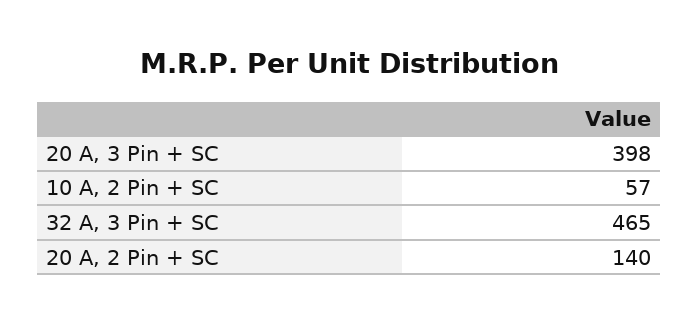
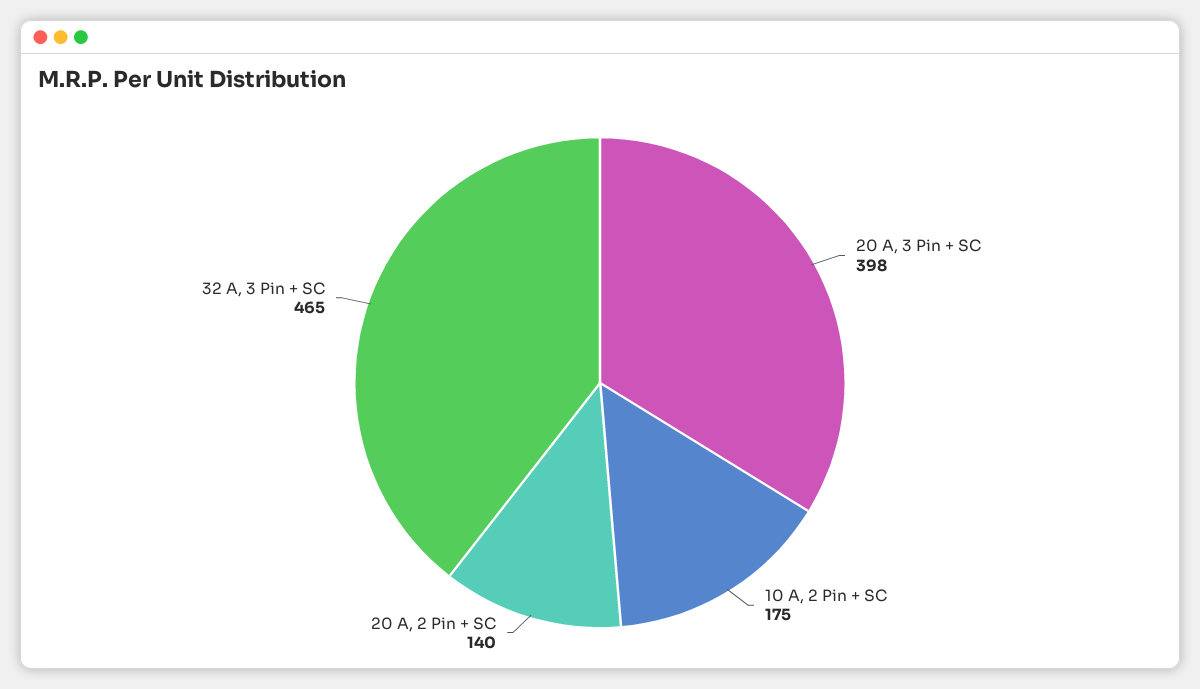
10 A, 2 Pin + SC: 57 -> 175

